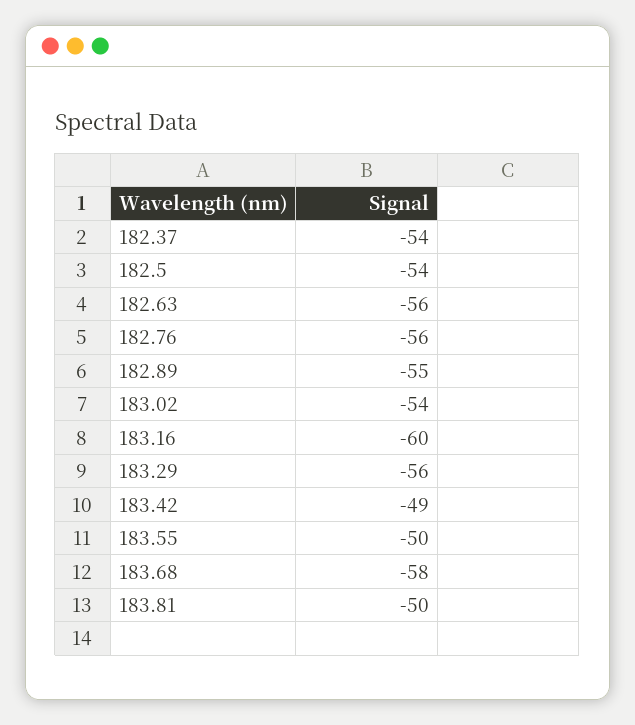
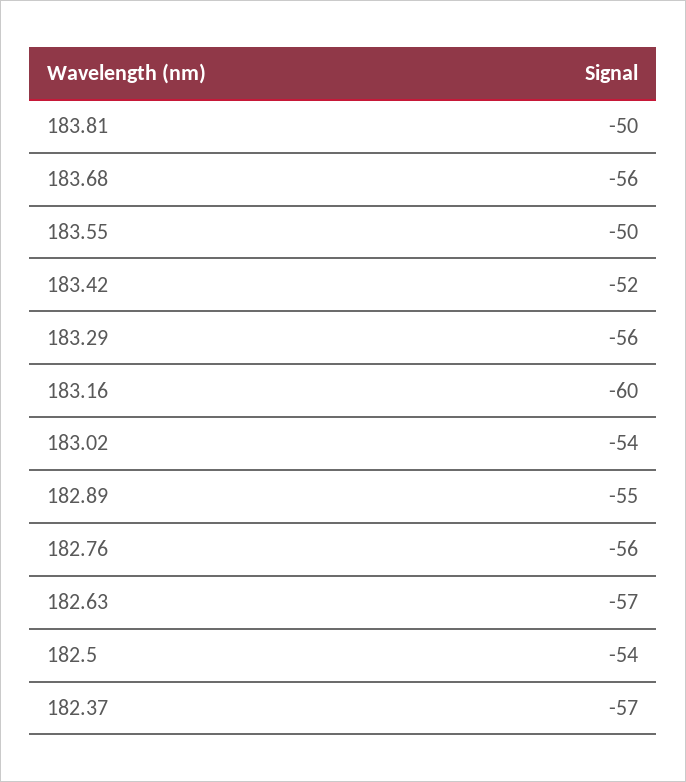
182.37: -54 -> -57
182.63: -56 -> -57
183.42: -49 -> -52
183.68: -58 -> -56

